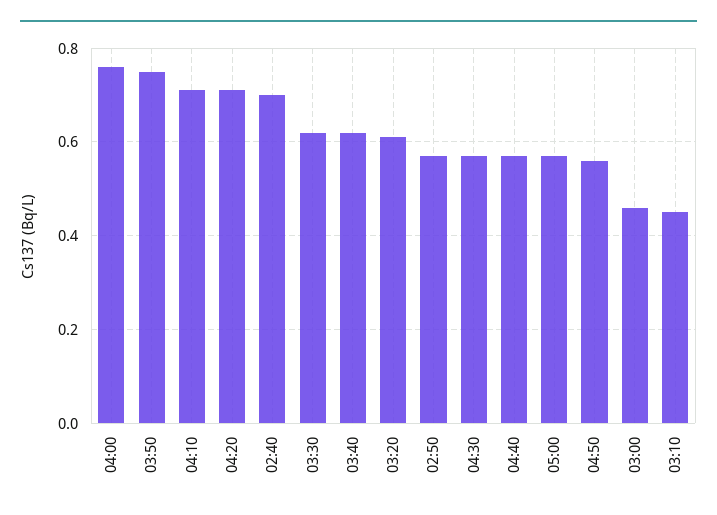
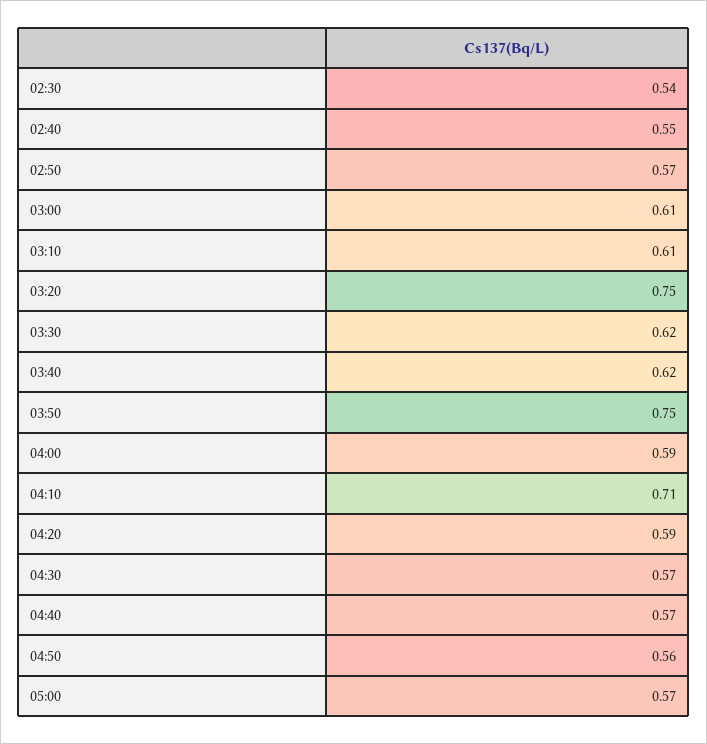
04:00: 0.75 -> 0.59
04:20: 0.7 -> 0.59
02:40: 0.7 -> 0.55
03:20: 0.6 -> 0.75
03:00: 0.45 -> 0.61
03:10: 0.45 -> 0.61
02:30: none -> 0.54

